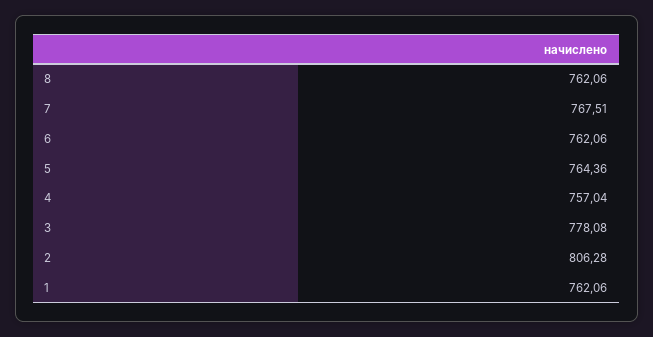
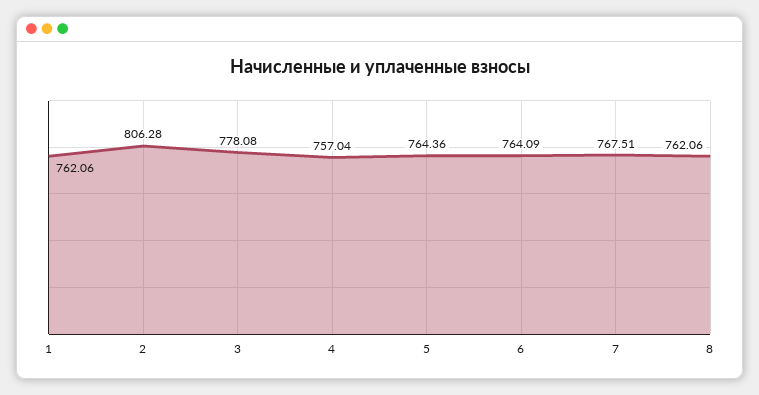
6: 762.06 -> 764.09

